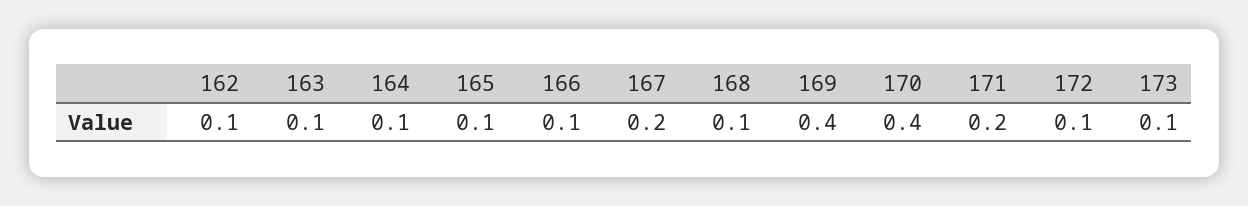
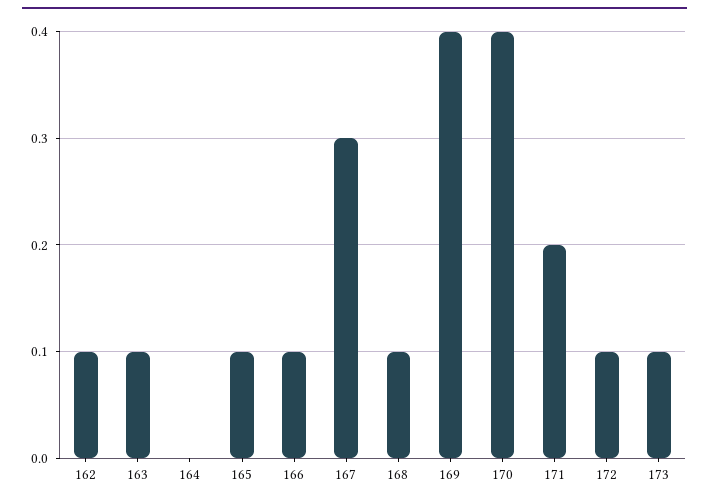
164: 0.1 -> 0
167: 0.2 -> 0.3

